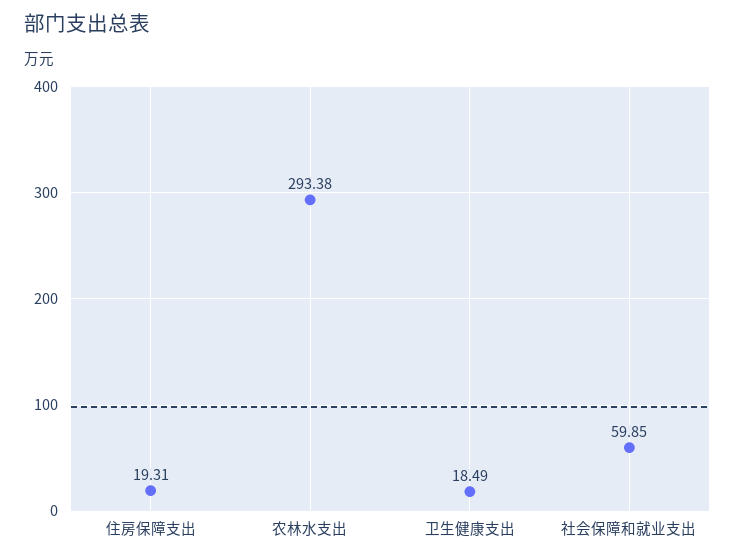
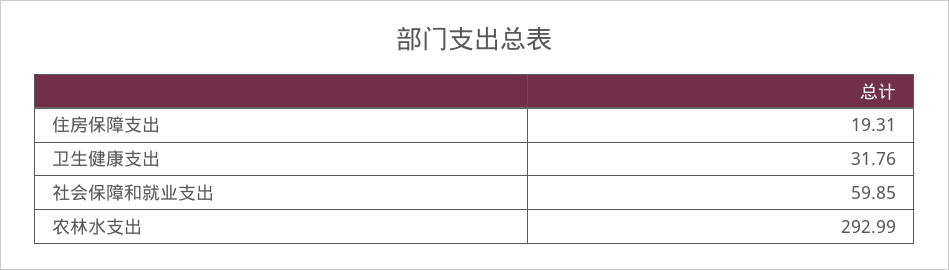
农林水支出: 293.38 -> 292.99
卫生健康支出: 18.49 -> 31.76

